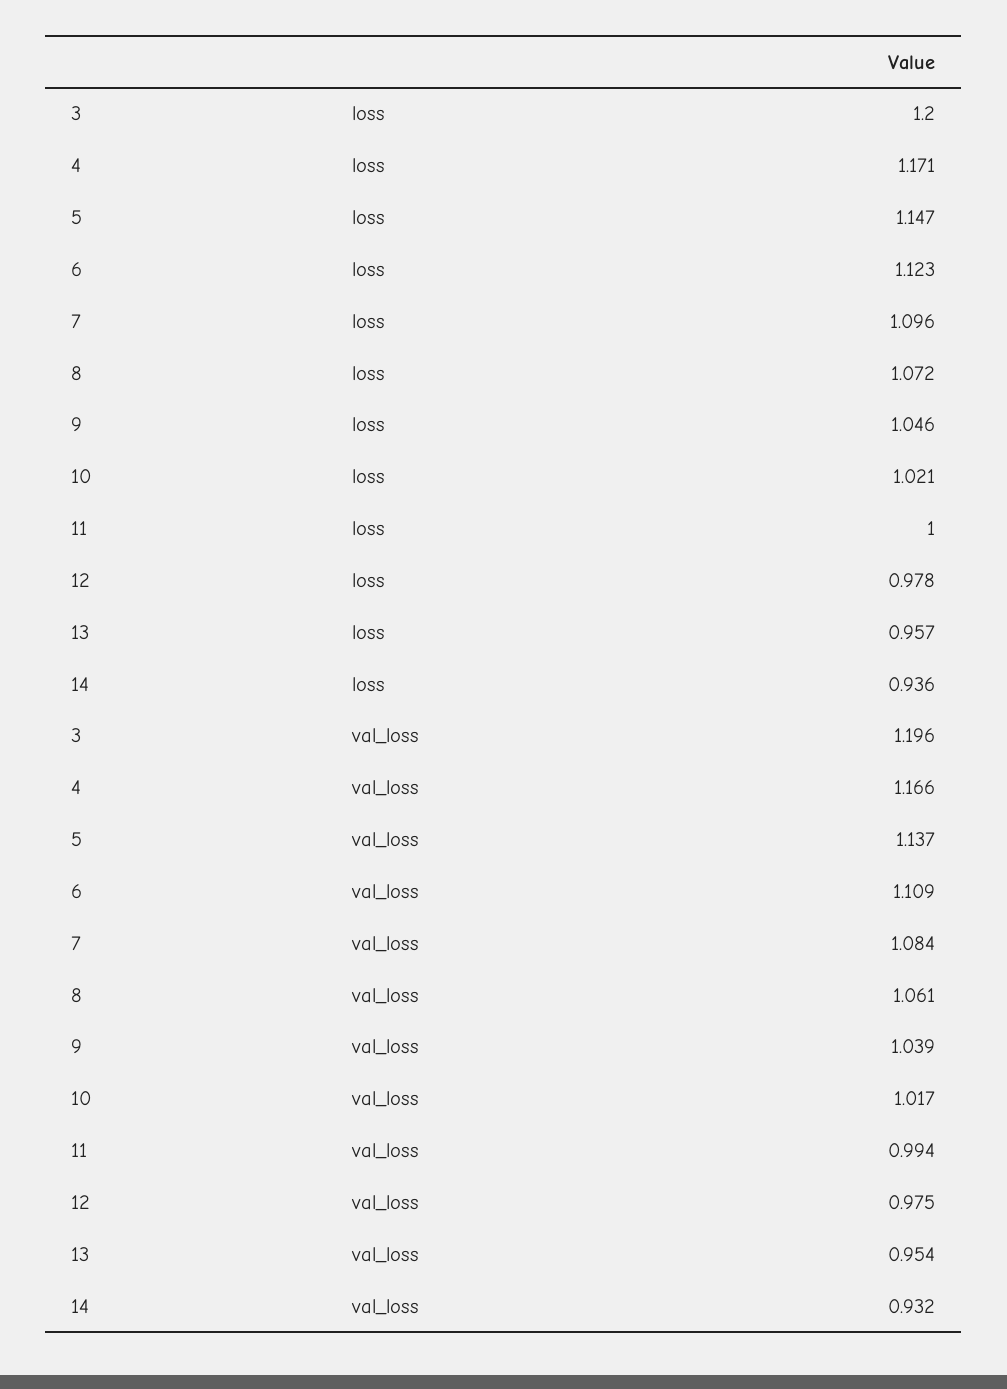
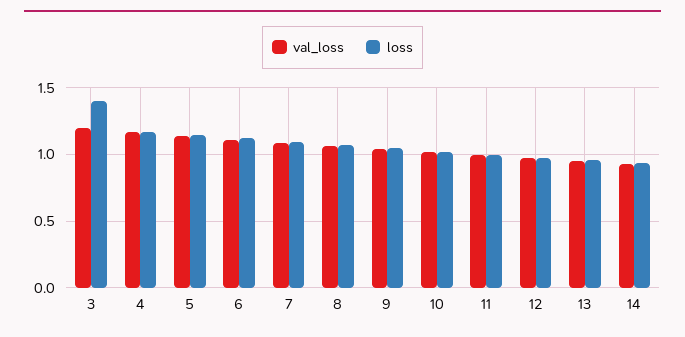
loss, 3: 1.2 -> 1.4

